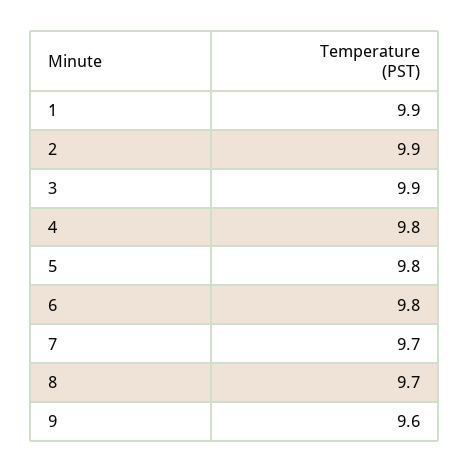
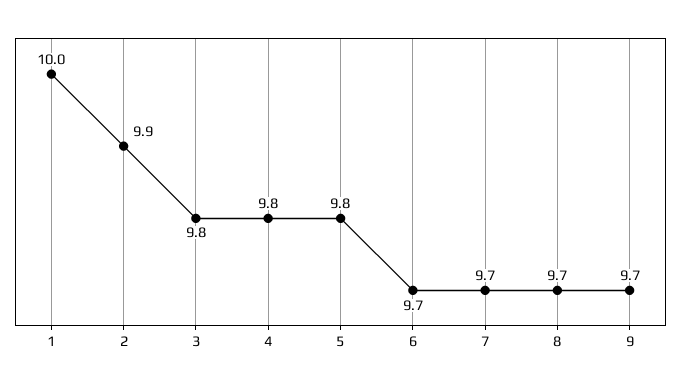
1: 9.9 -> 10
3: 9.9 -> 9.8
6: 9.8 -> 9.7
9: 9.6 -> 9.7

